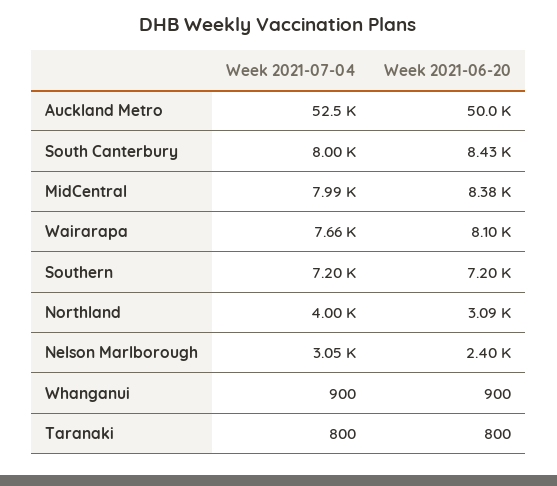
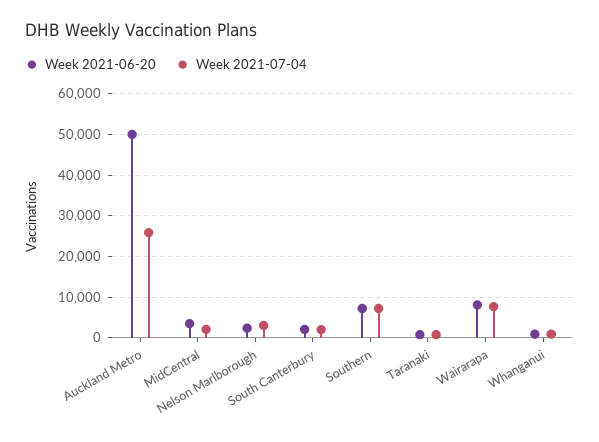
Week 2021-07-04, Auckland Metro: 52500 -> 26000
Week 2021-07-04, South Canterbury: 8000 -> 2000
Week 2021-06-20, South Canterbury: 8430 -> 2000
Week 2021-07-04, MidCentral: 7990 -> 2000
Week 2021-06-20, MidCentral: 8380 -> 4000
Week 2021-07-04, Northland: 4000 -> none
Week 2021-06-20, Northland: 3090 -> none

